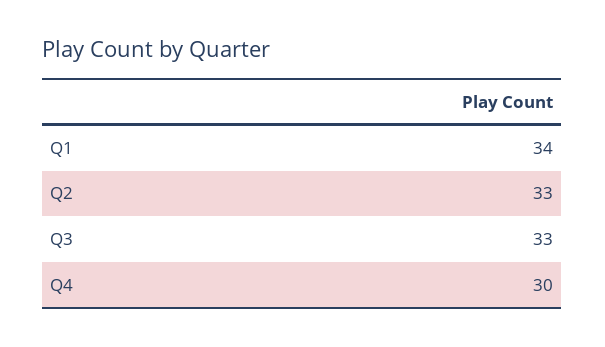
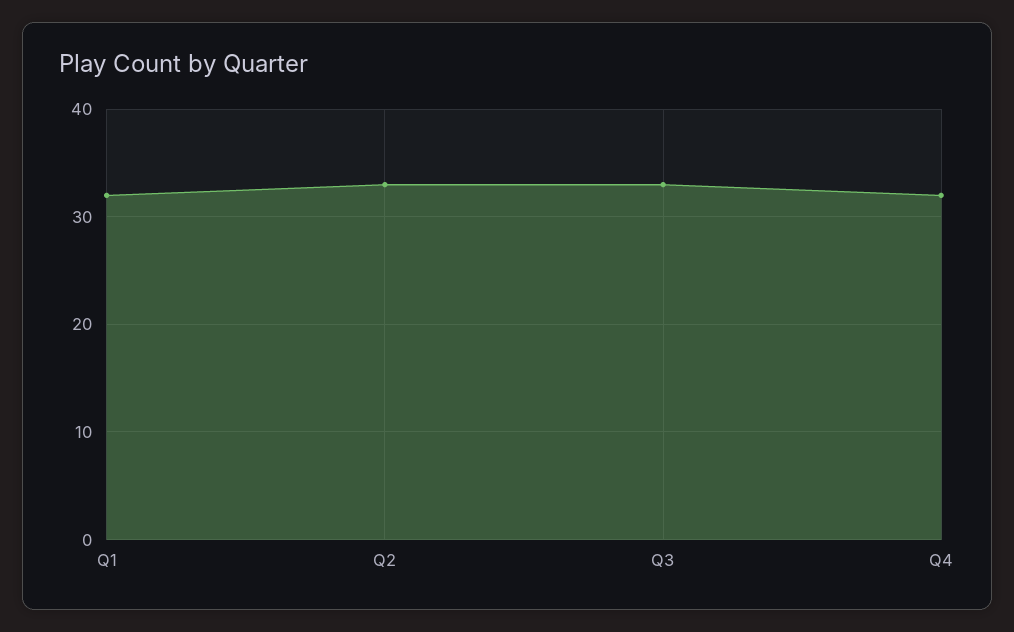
Q1: 34 -> 32
Q4: 30 -> 32

